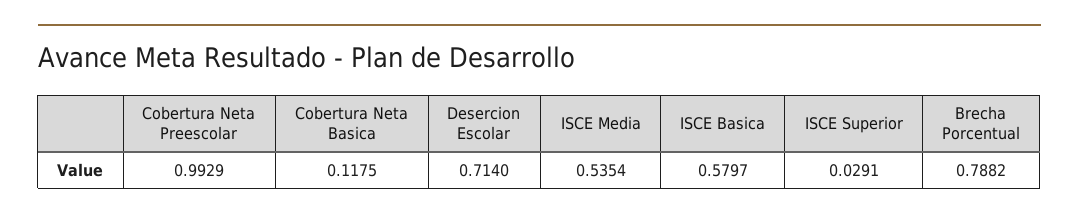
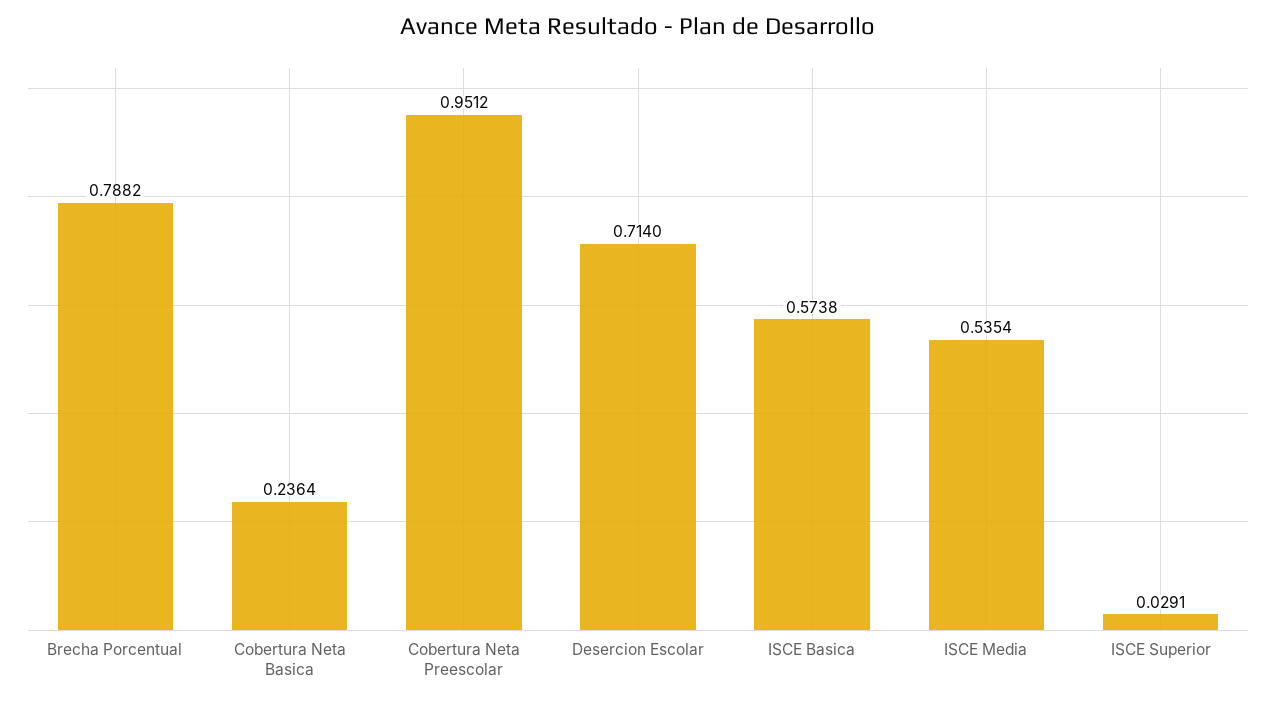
Cobertura Neta Preescolar: 0.9929 -> 0.9512
Cobertura Neta Basica: 0.1175 -> 0.2364
ISCE Basica: 0.5797 -> 0.5738

